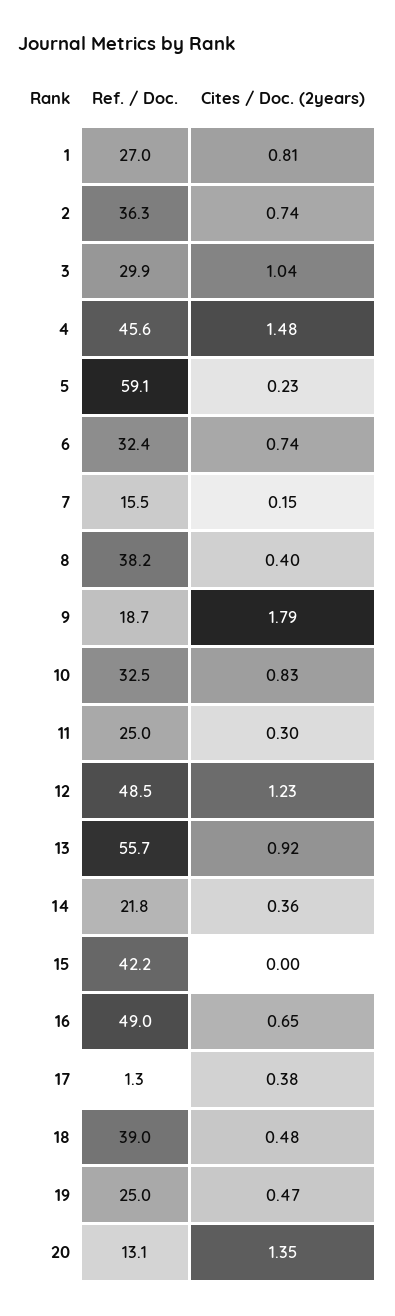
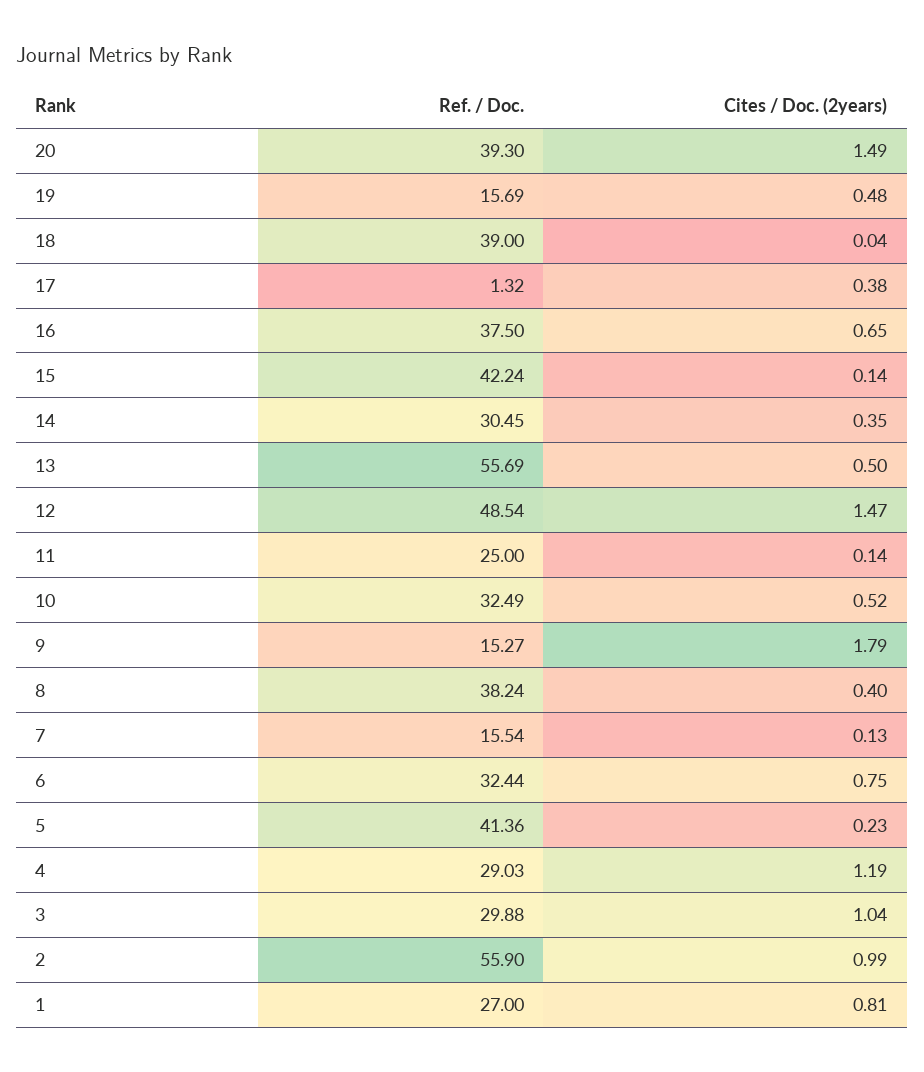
Ref. / Doc., 2: 36.3 -> 55.9
Cites / Doc. (2years), 2: 0.74 -> 0.99
Ref. / Doc., 4: 45.6 -> 29.03
Cites / Doc. (2years), 4: 1.48 -> 1.19
Ref. / Doc., 5: 59.1 -> 41.36
Cites / Doc. (2years), 6: 0.74 -> 0.75
Cites / Doc. (2years), 7: 0.15 -> 0.13
Ref. / Doc., 9: 18.7 -> 15.27
Cites / Doc. (2years), 10: 0.83 -> 0.52
Cites / Doc. (2years), 11: 0.3 -> 0.14
Cites / Doc. (2years), 12: 1.23 -> 1.47
Cites / Doc. (2years), 13: 0.92 -> 0.5
Ref. / Doc., 14: 21.8 -> 30.45
Cites / Doc. (2years), 14: 0.36 -> 0.35
Cites / Doc. (2years), 15: 0 -> 0.14
Ref. / Doc., 16: 49 -> 37.5
Cites / Doc. (2years), 18: 0.48 -> 0.04
Ref. / Doc., 19: 25 -> 15.69
Cites / Doc. (2years), 19: 0.47 -> 0.48
Ref. / Doc., 20: 13.1 -> 39.3
Cites / Doc. (2years), 20: 1.35 -> 1.49

